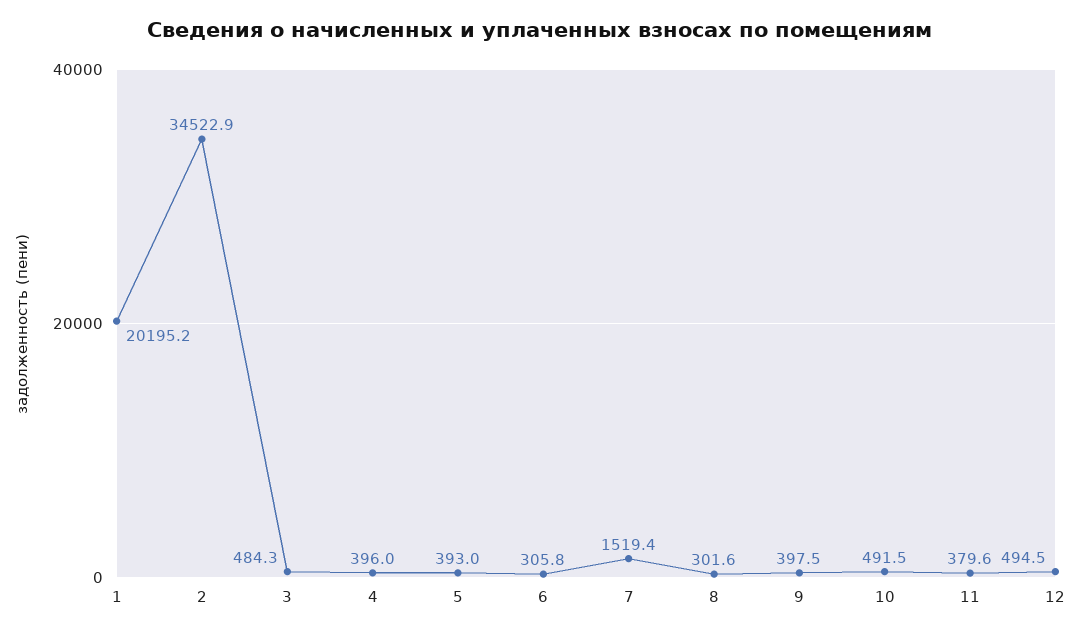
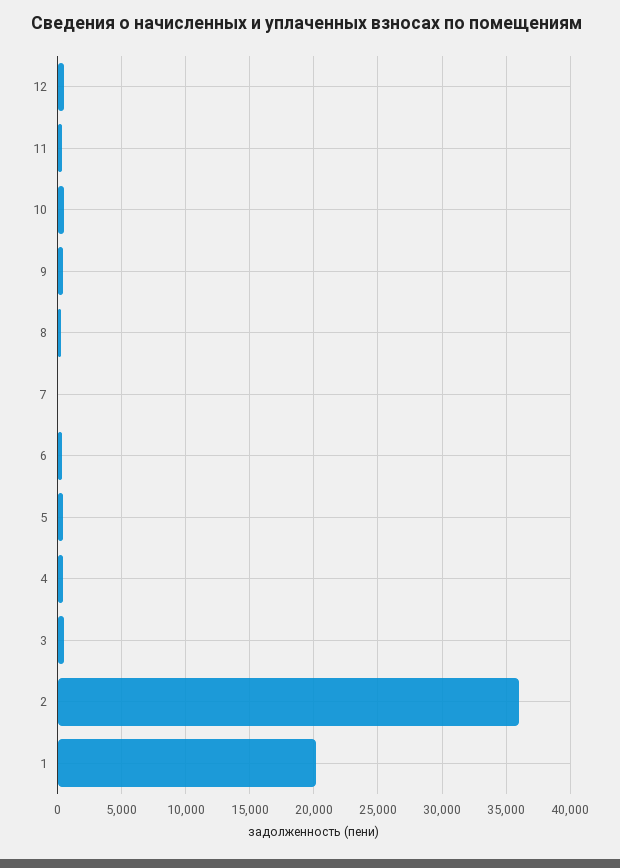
2: 34522.9 -> 36000
7: 1519.4 -> 0

